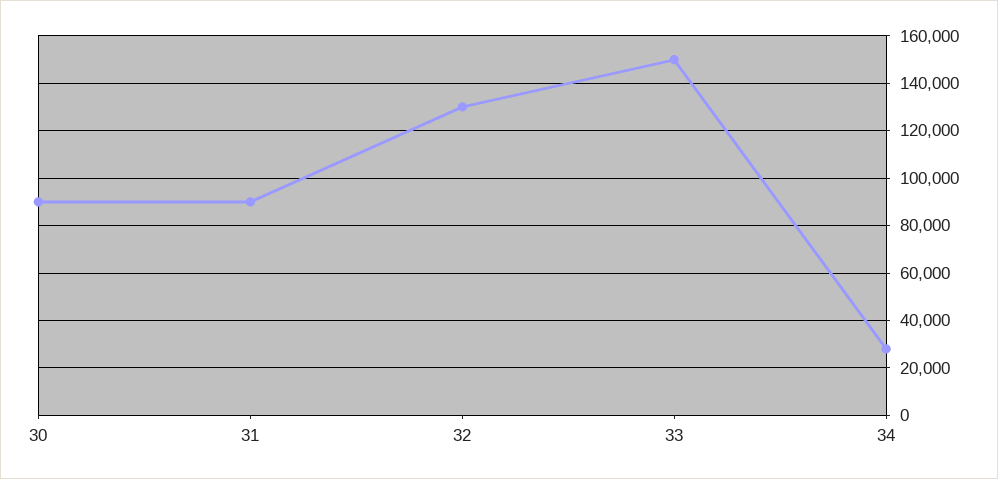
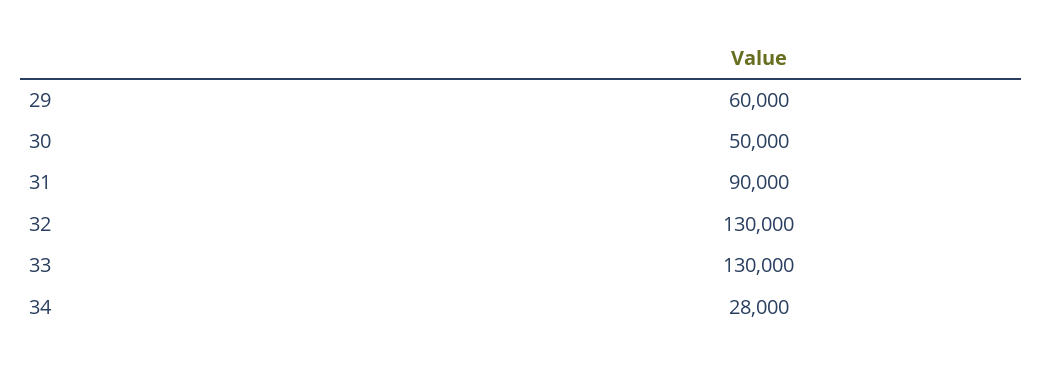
30: 90000 -> 50000
33: 150000 -> 130000
29: none -> 60000

